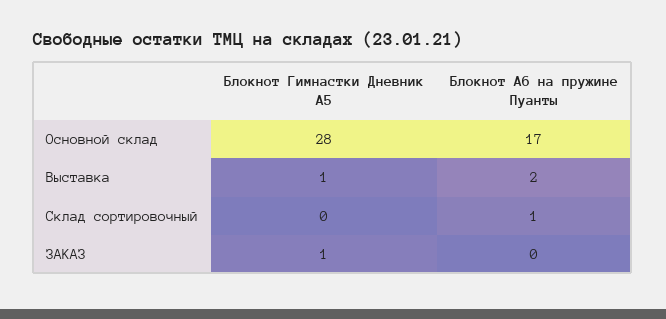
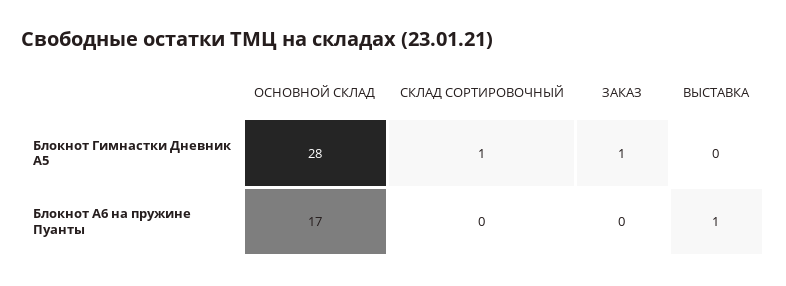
Блокнот Гимнастки Дневник А5, Выставка: 1 -> 0
Блокнот А6 на пружине Пуанты, Выставка: 2 -> 1
Блокнот Гимнастки Дневник А5, Склад сортировочный: 0 -> 1
Блокнот А6 на пружине Пуанты, Склад сортировочный: 1 -> 0

